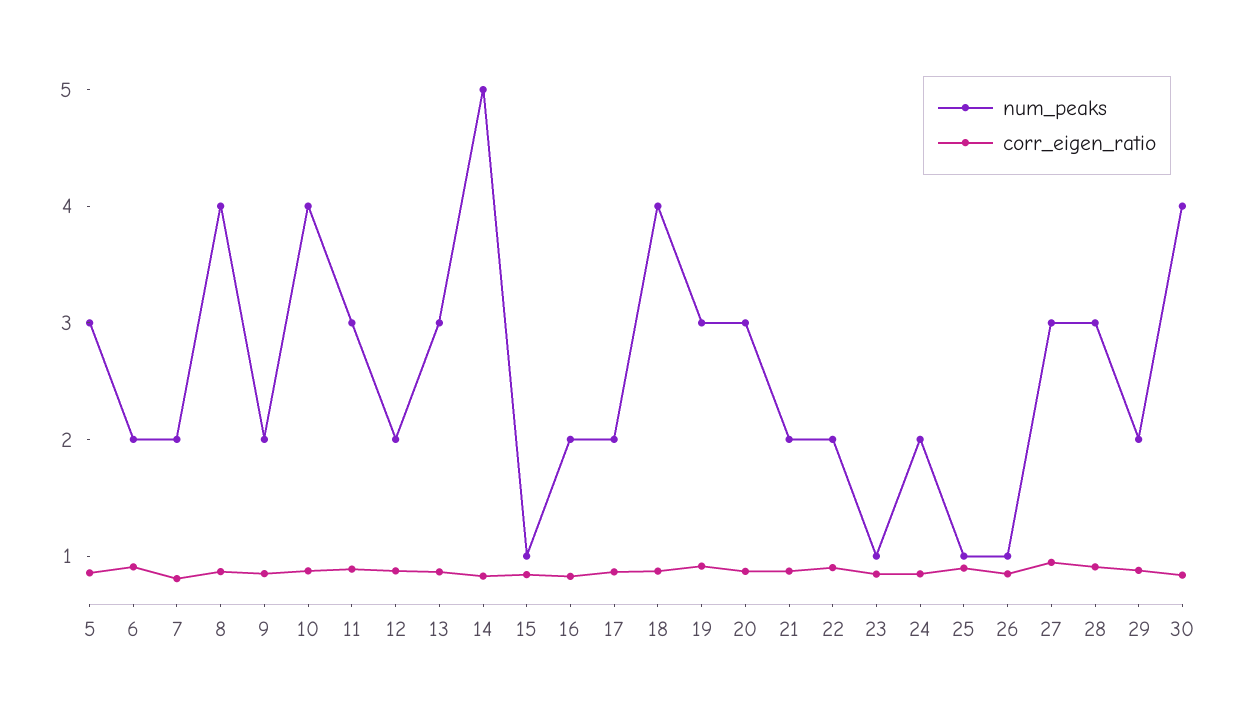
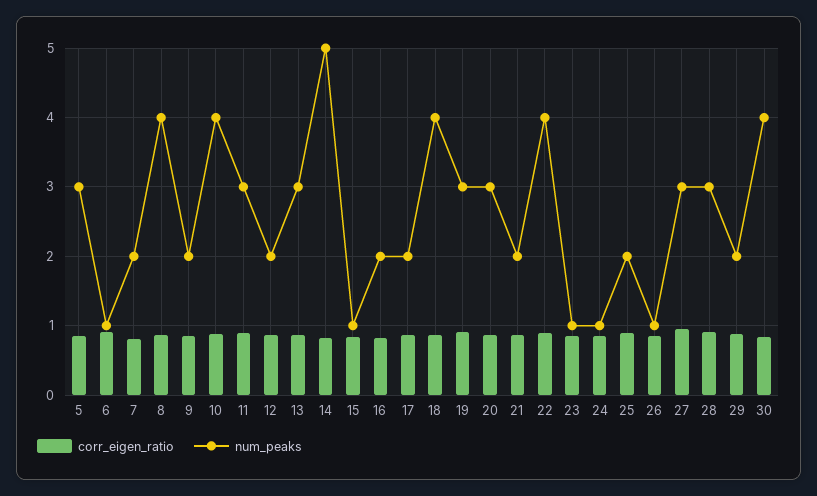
num_peaks, 6: 2 -> 1
num_peaks, 22: 2 -> 4
num_peaks, 24: 2 -> 1
num_peaks, 25: 1 -> 2

